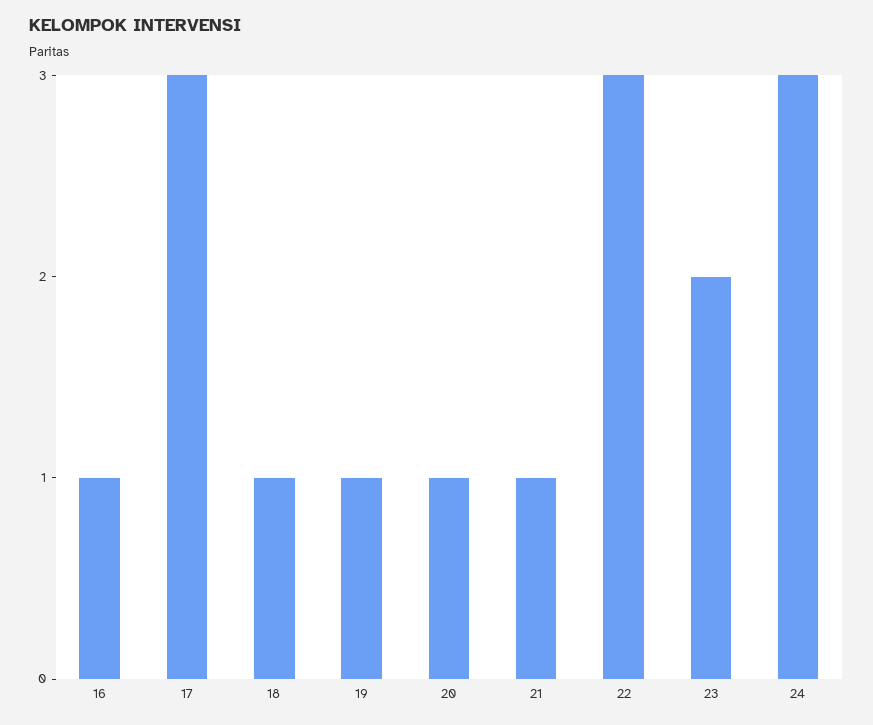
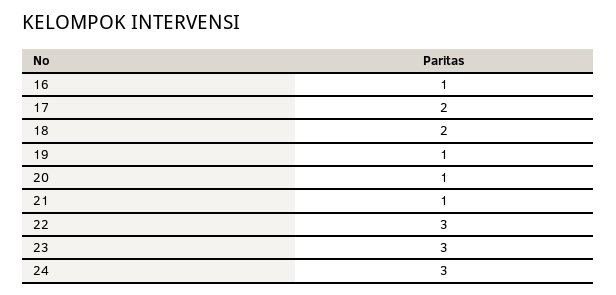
17: 3 -> 2
18: 1 -> 2
23: 2 -> 3

